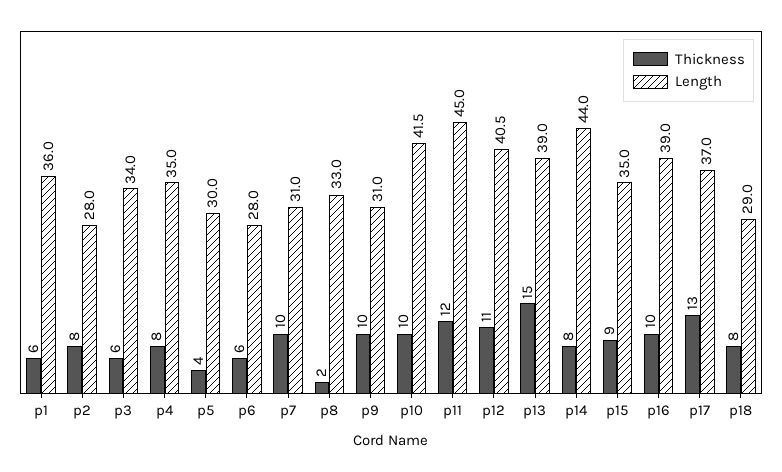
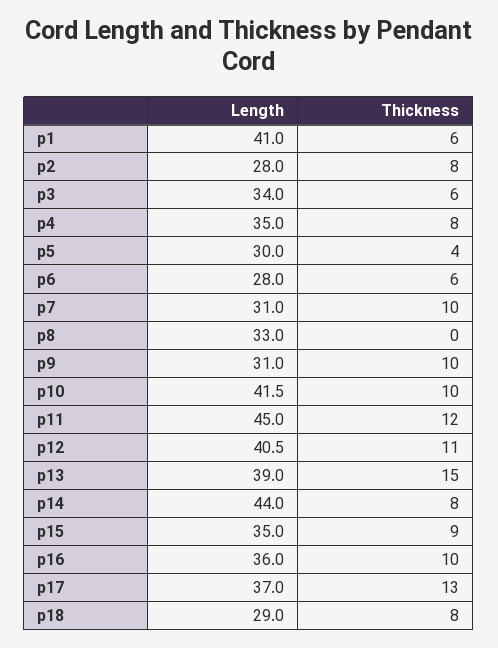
Length, p1: 36 -> 41
Thickness, p8: 2 -> 0
Length, p16: 39 -> 36

